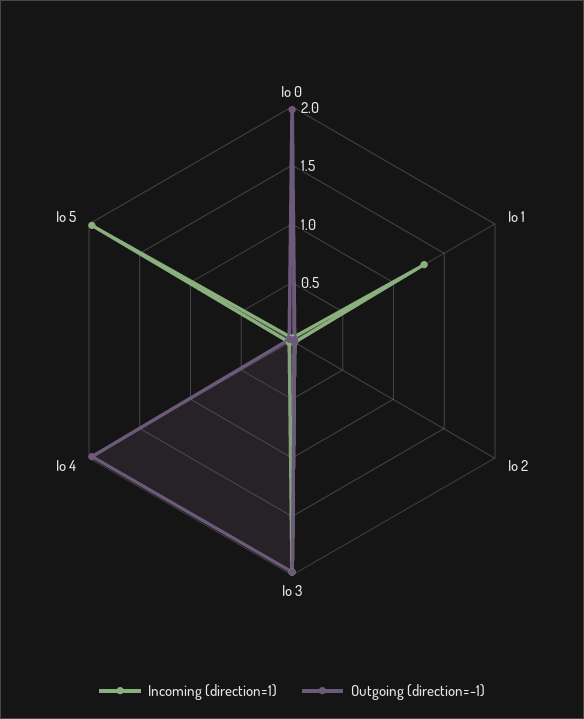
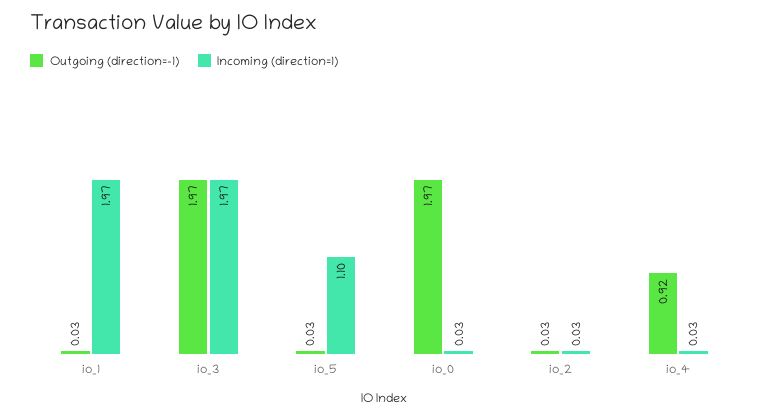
Incoming (direction=1), Io 1: 1.3 -> 1.97
Outgoing (direction=-1), Io 4: 2 -> 0.92
Incoming (direction=1), Io 5: 2 -> 1.1

